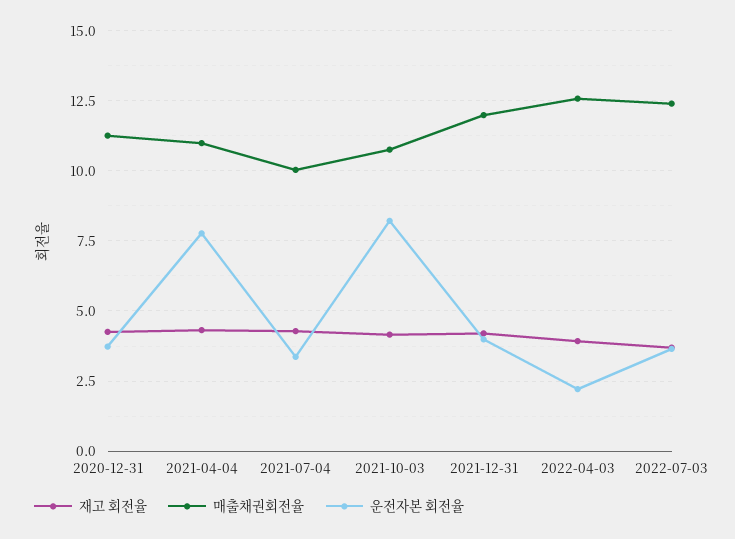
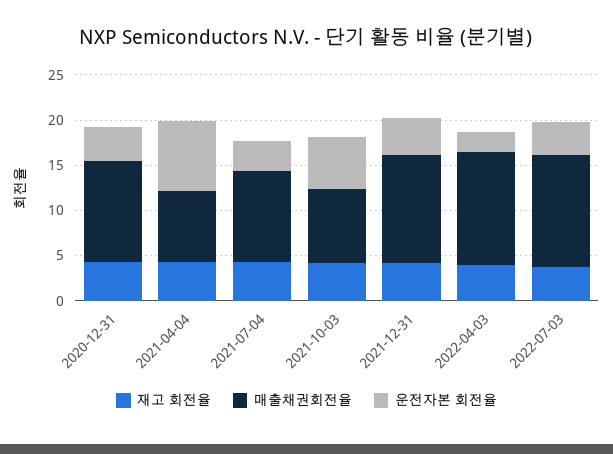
매출채권회전율, 2021-04-04: 11 -> 8
매출채권회전율, 2021-10-03: 10.75 -> 8
운전자본 회전율, 2021-10-03: 8.25 -> 6

